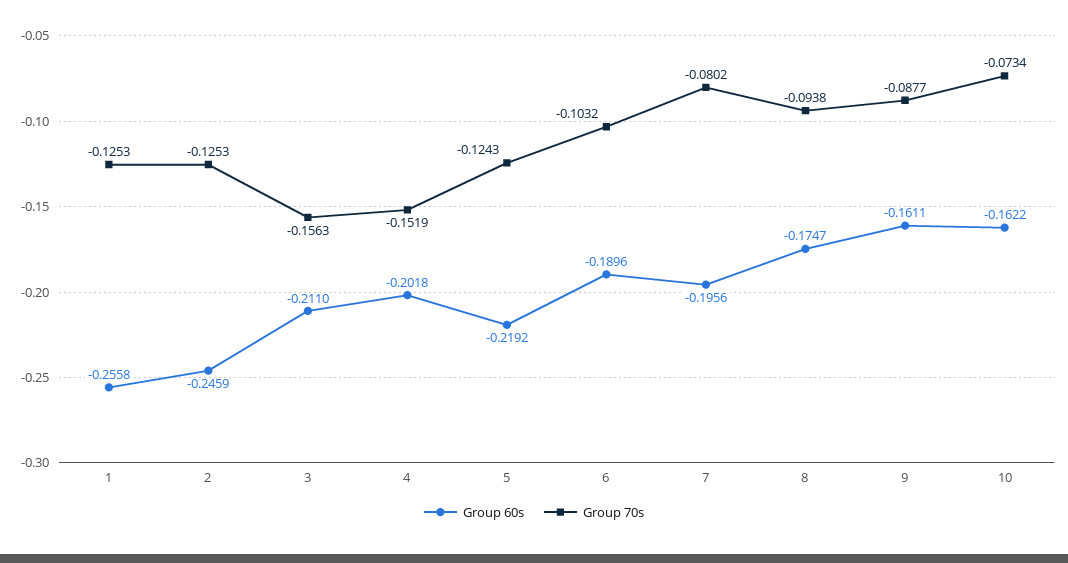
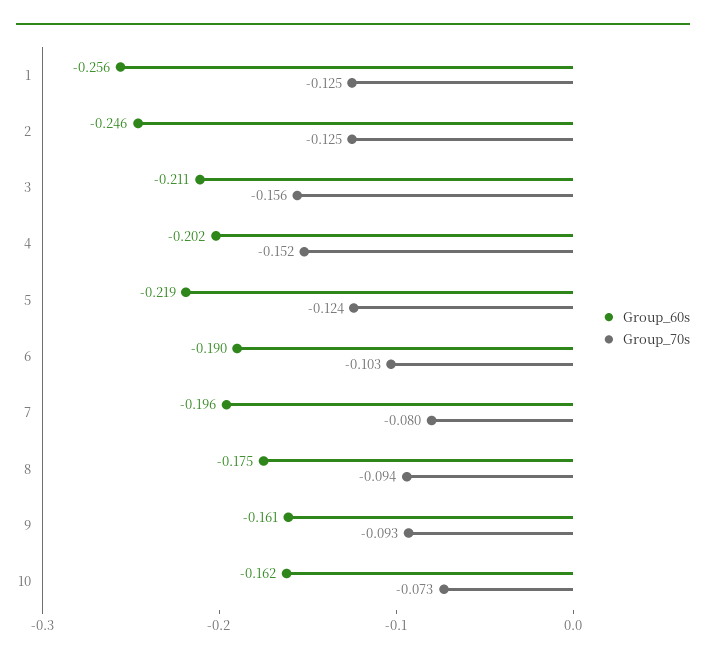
Group 70s, 9: -0.0877 -> -0.093

